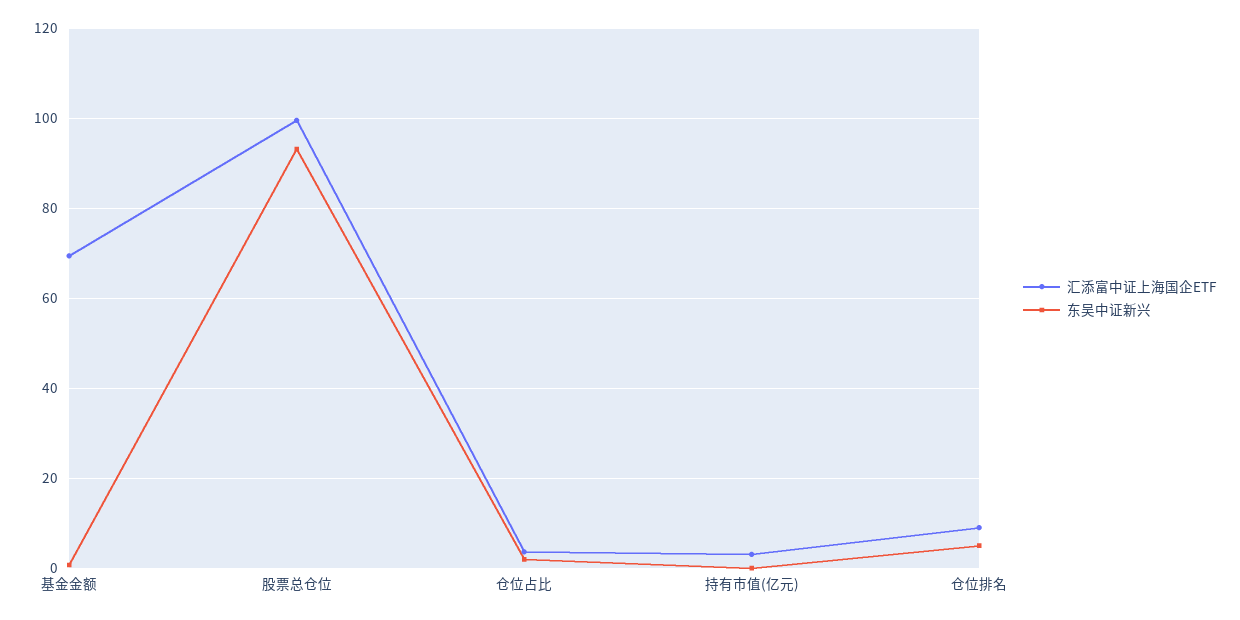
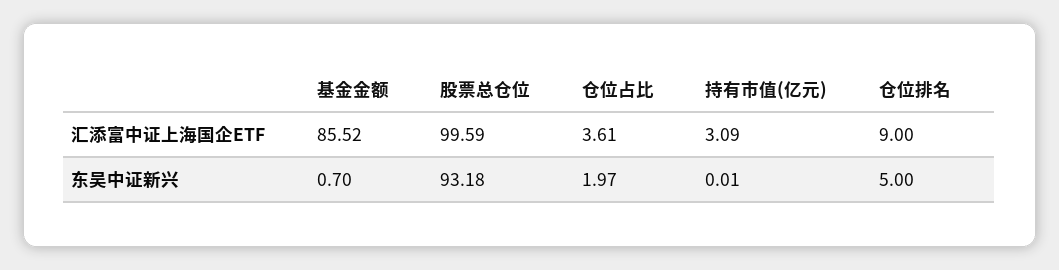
汇添富中证上海国企ETF, 基金金额: 70 -> 85.52

